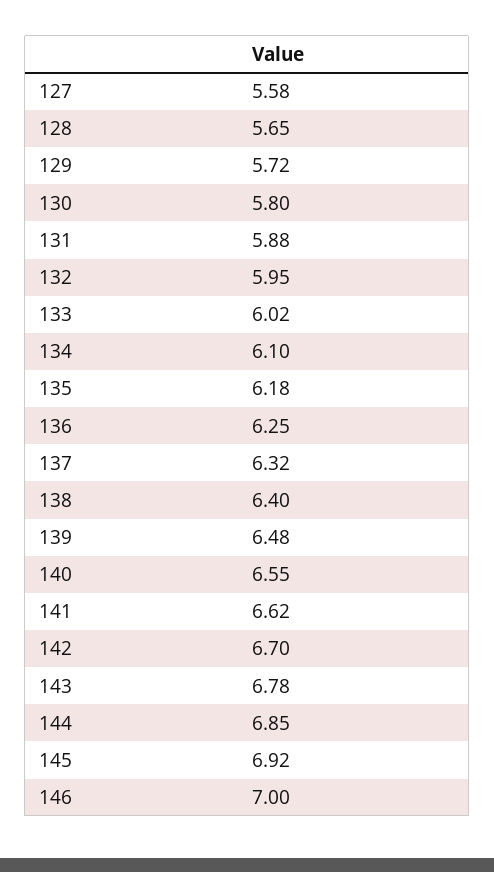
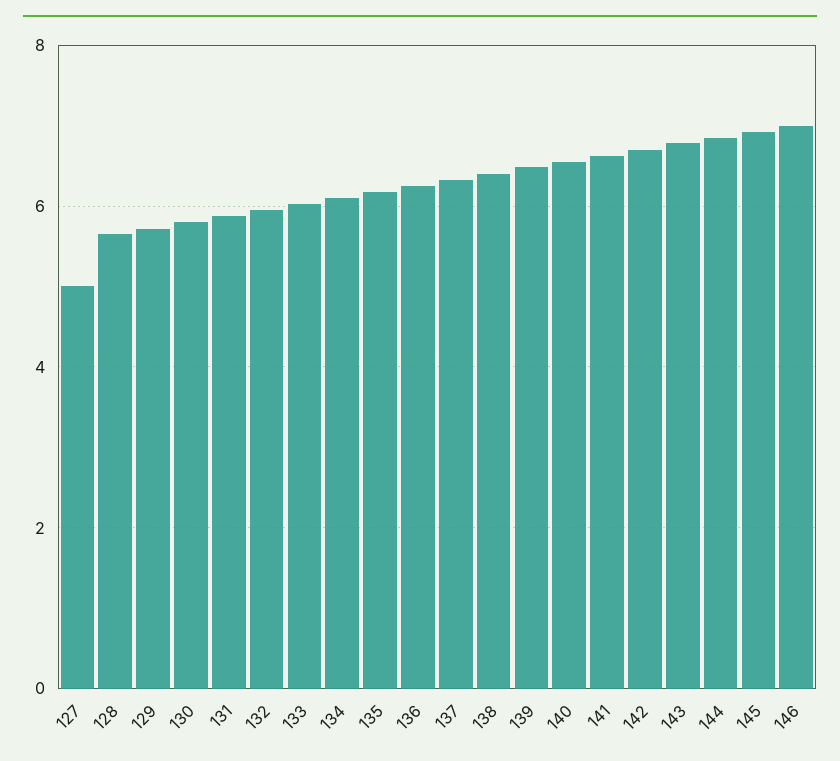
127: 5.58 -> 5

